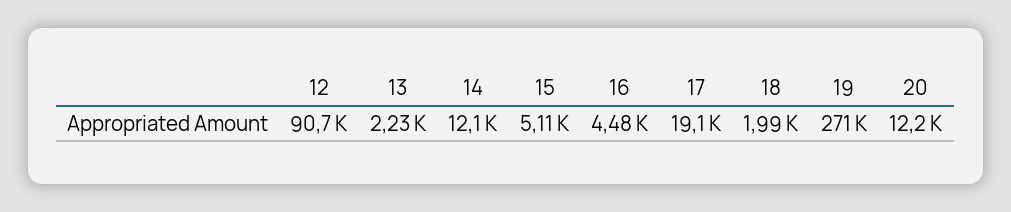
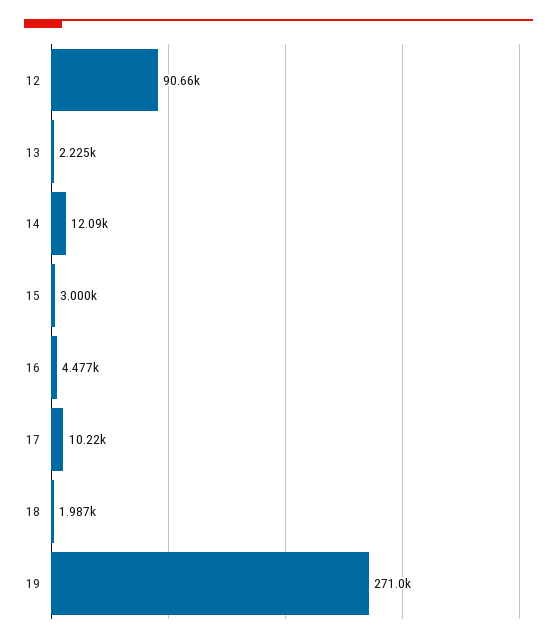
15: 5110 -> 3000
17: 19100 -> 10220
20: 12200 -> none

